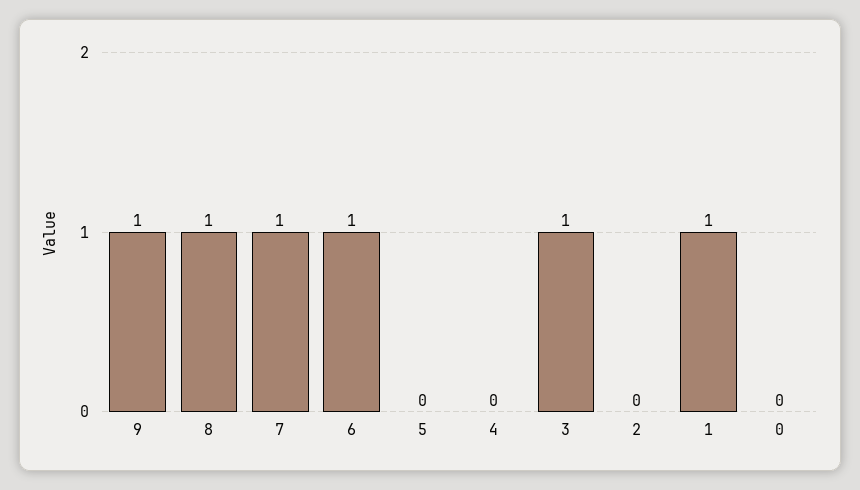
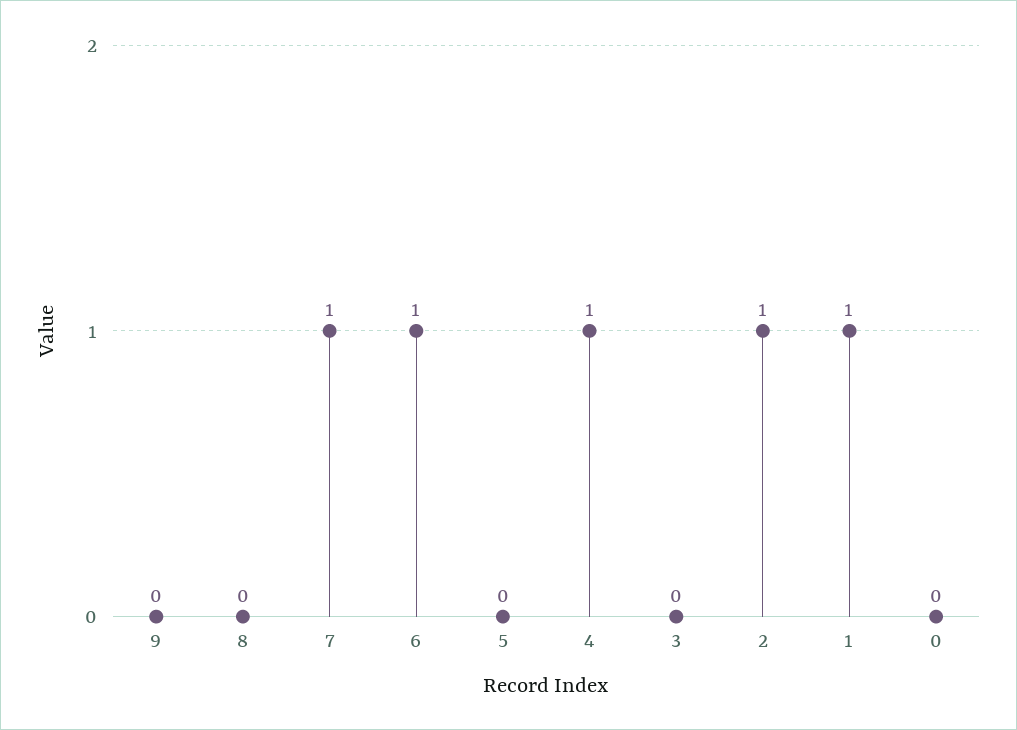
9: 1 -> 0
8: 1 -> 0
4: 0 -> 1
3: 1 -> 0
2: 0 -> 1

